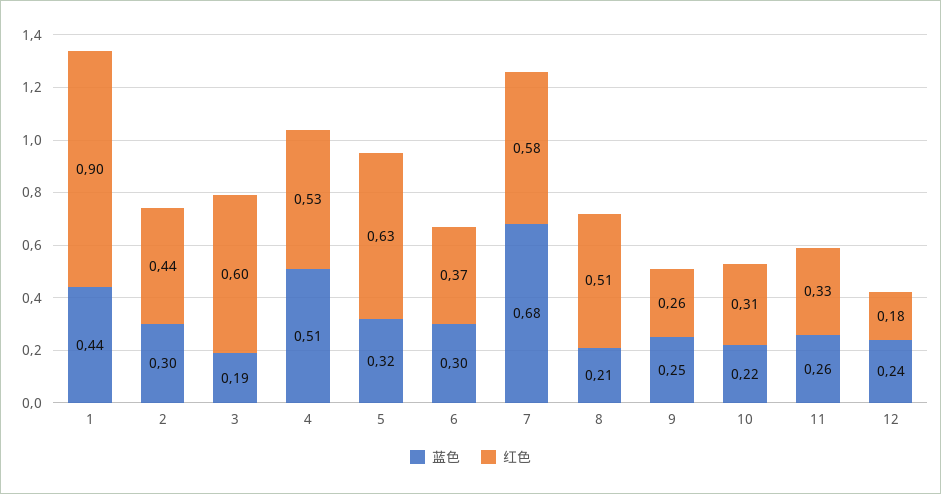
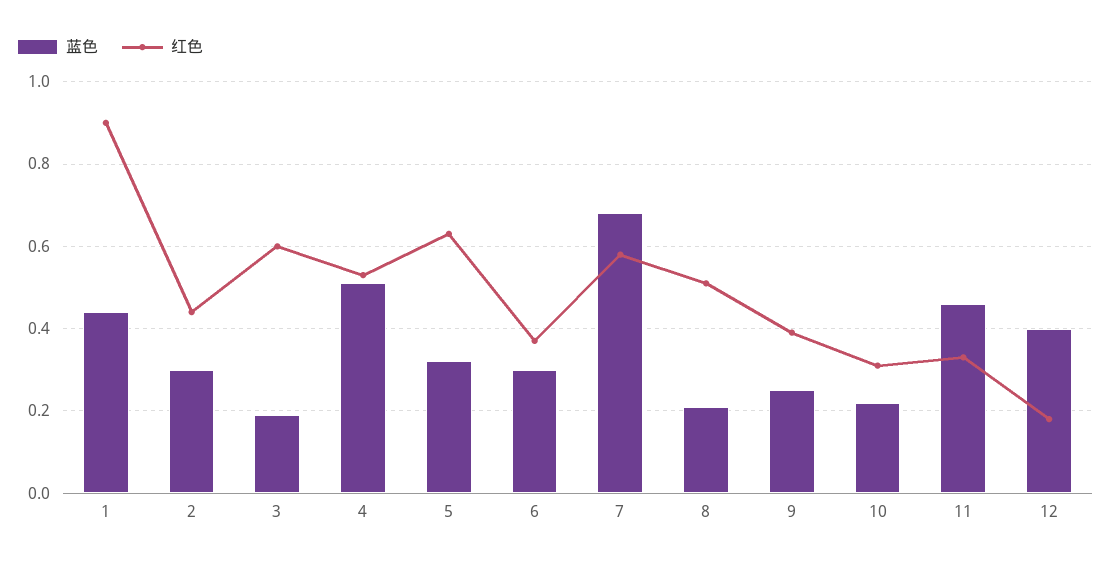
红色, 9: 0.26 -> 0.4
蓝色, 11: 0.26 -> 0.45
蓝色, 12: 0.24 -> 0.4

